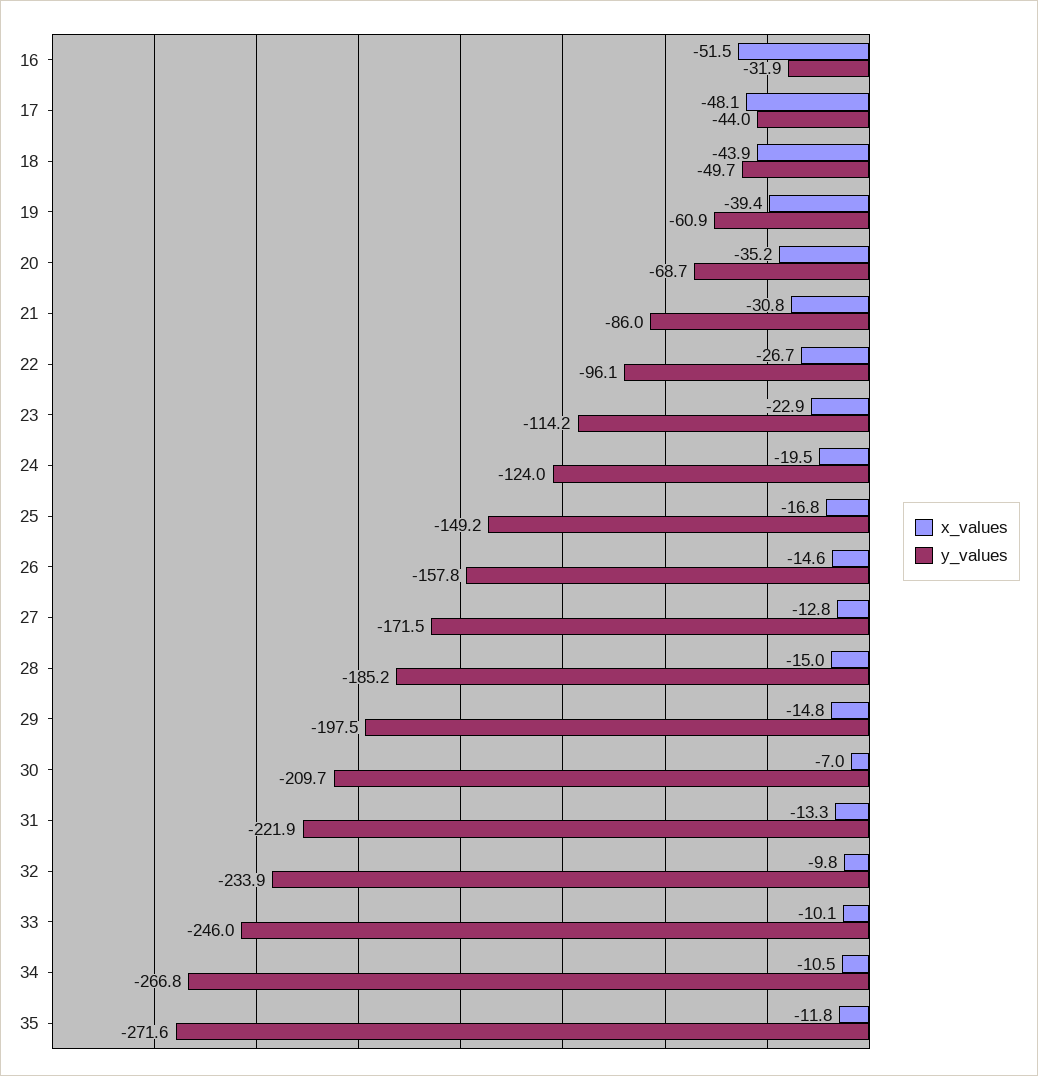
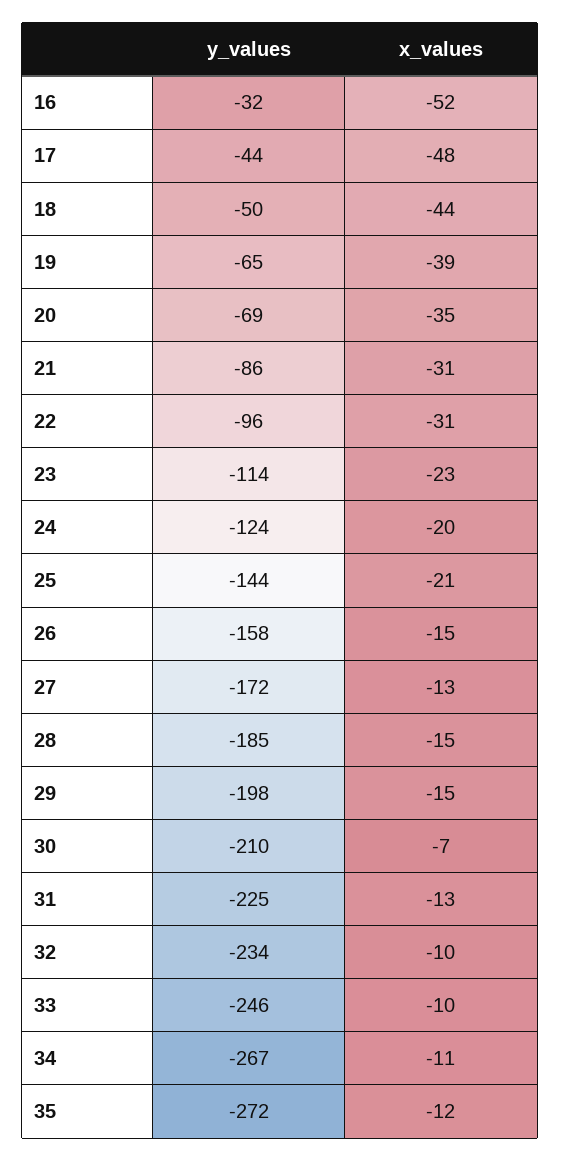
y_values, 19: -60.9 -> -65
x_values, 22: -26.7 -> -31
x_values, 25: -16.8 -> -21
y_values, 25: -149.2 -> -144
y_values, 31: -221.9 -> -225

